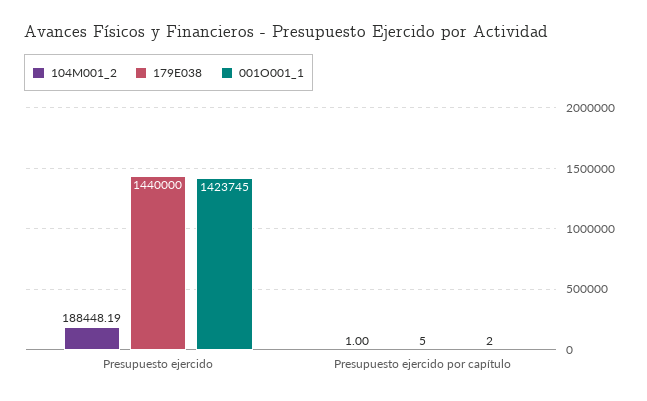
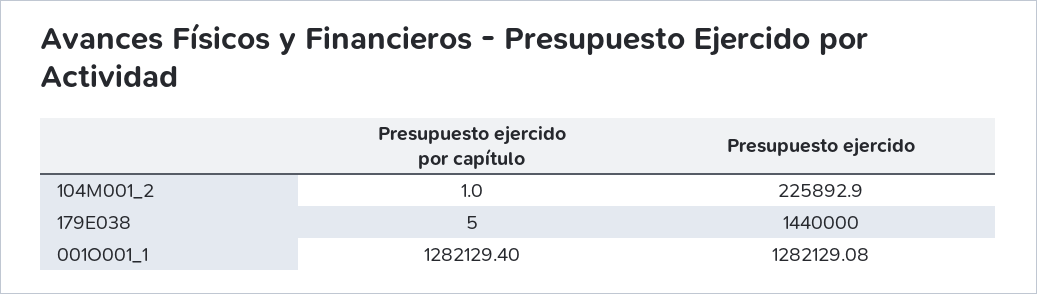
104M001_2, Presupuesto ejercido: 188448.19 -> 225892.9
001O001_1, Presupuesto ejercido: 1423745 -> 1282129.08
001O001_1, Presupuesto ejercido por capítulo: 2 -> 1282129.4

